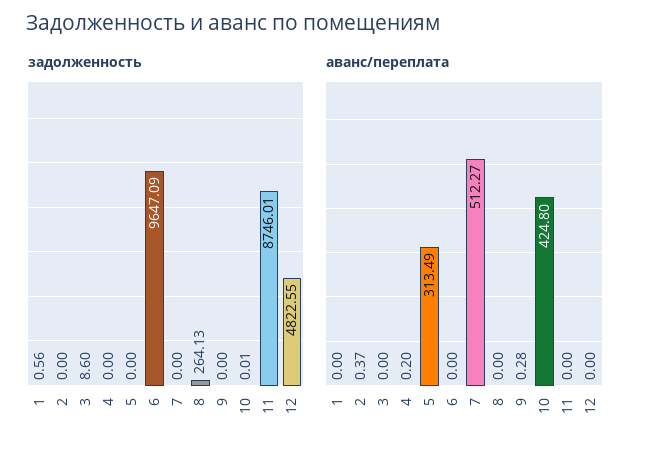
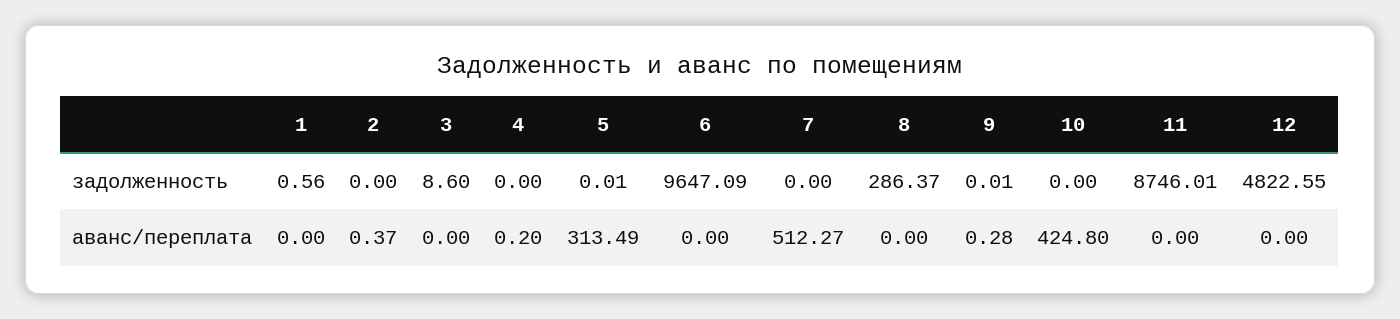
задолженность, 5: 0 -> 0.01
задолженность, 8: 264.13 -> 286.37
задолженность, 9: 0 -> 0.01
задолженность, 10: 0.01 -> 0

